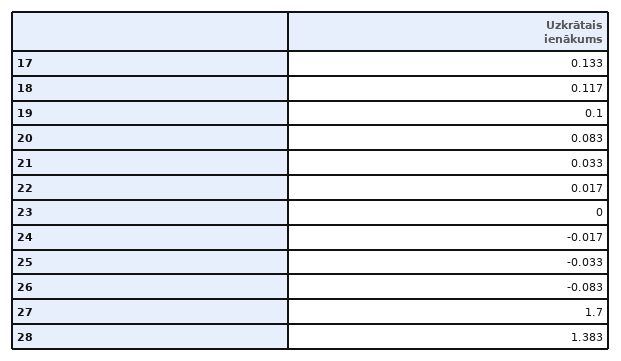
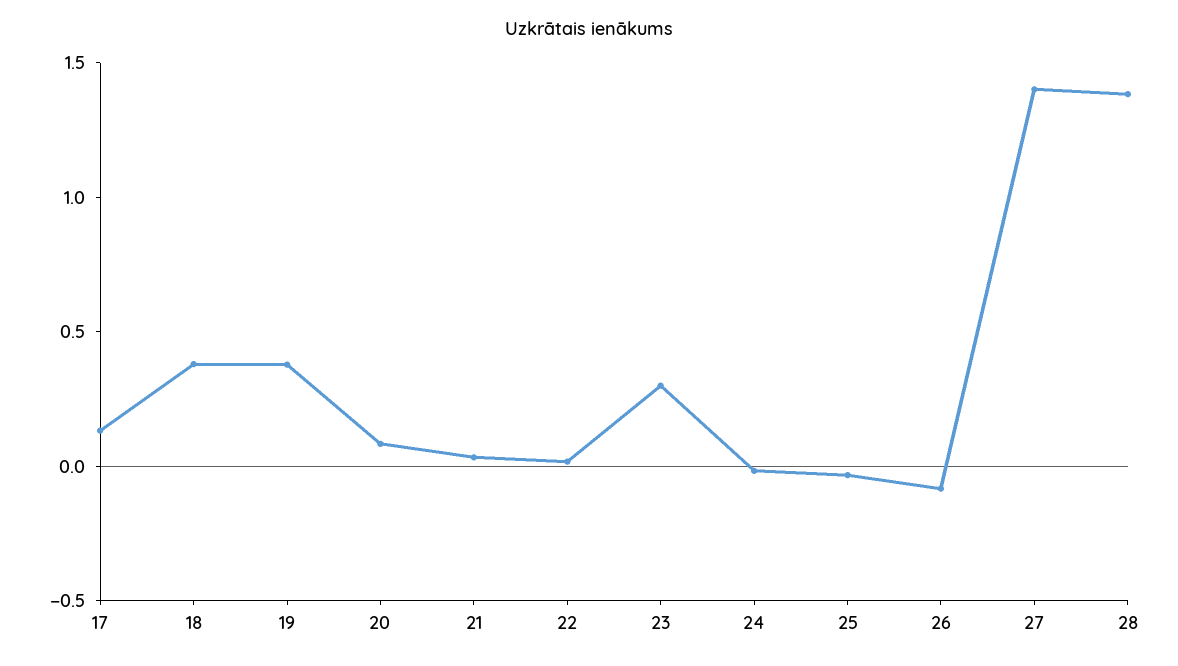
18: 0.117 -> 0.4
19: 0.1 -> 0.4
23: 0 -> 0.3
27: 1.7 -> 1.4

